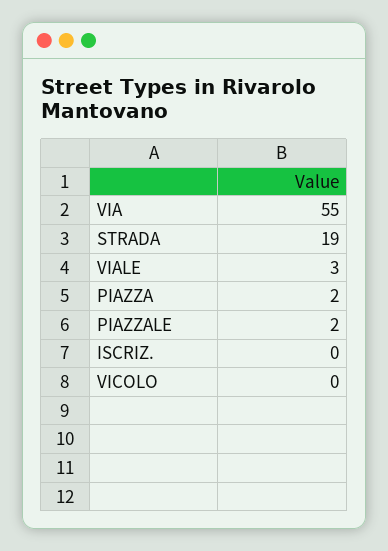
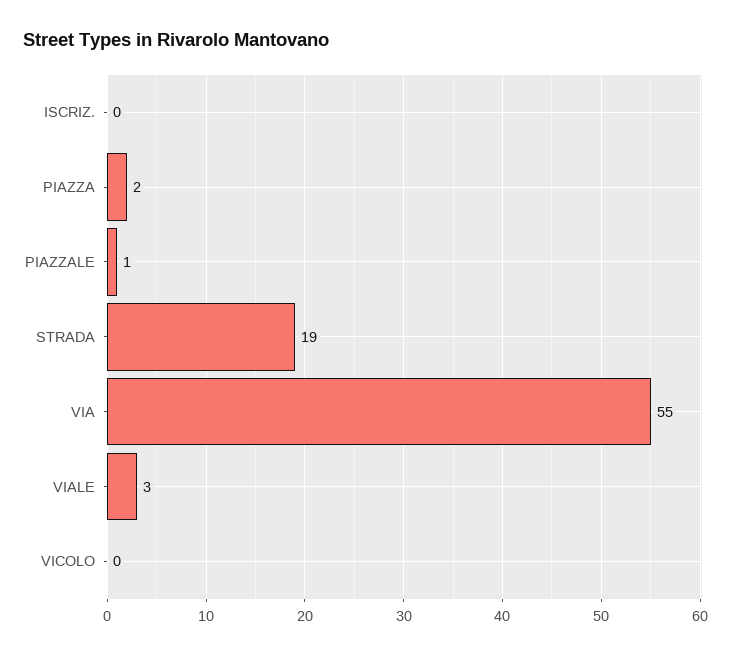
PIAZZALE: 2 -> 1

